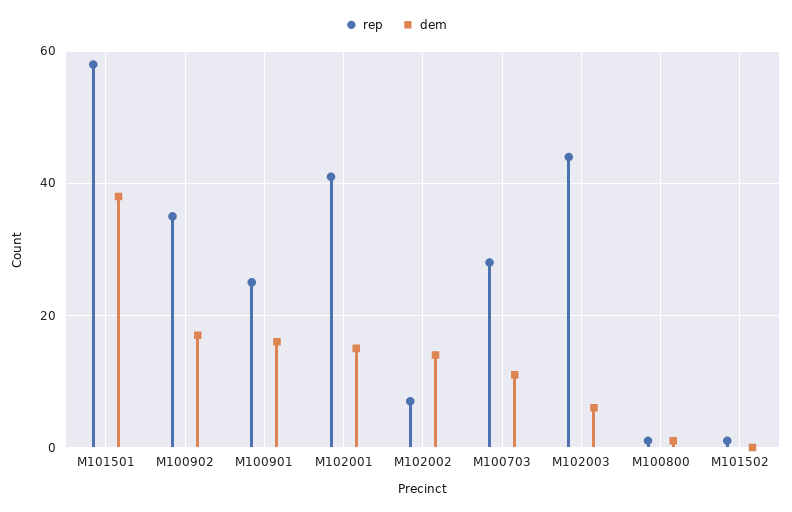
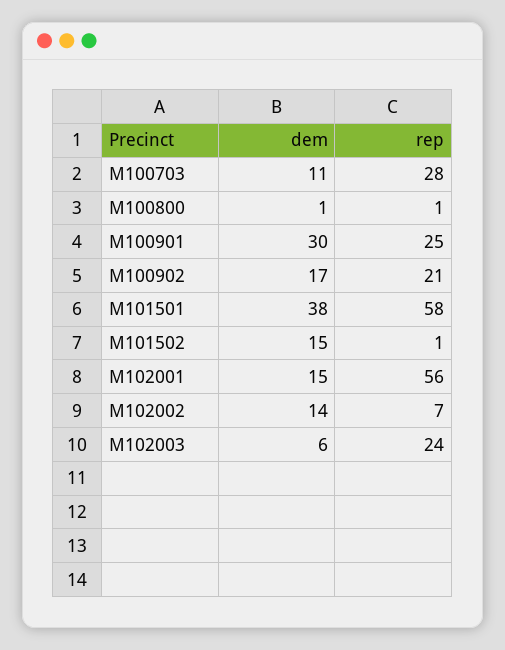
rep, M100902: 35 -> 21
dem, M100901: 15 -> 30
rep, M102001: 40 -> 56
rep, M102003: 45 -> 24
dem, M101502: 0 -> 15

